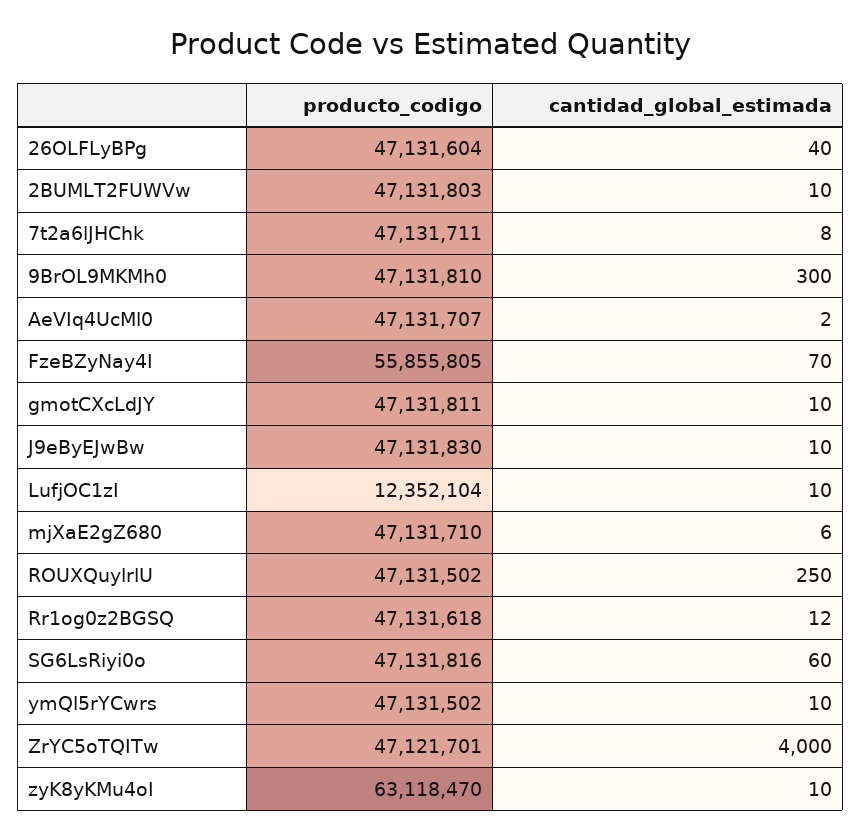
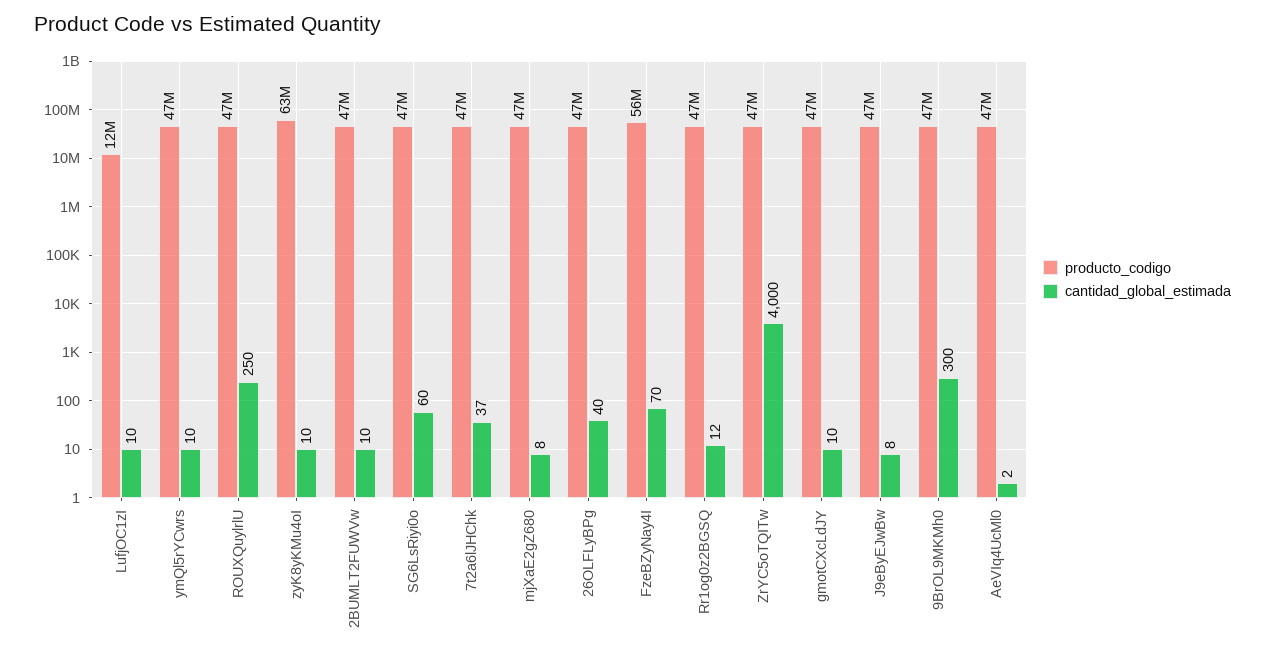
cantidad_global_estimada, 7t2a6lJHChk: 8 -> 37
cantidad_global_estimada, J9eByEJwBw: 10 -> 8
cantidad_global_estimada, mjXaE2gZ680: 6 -> 8

